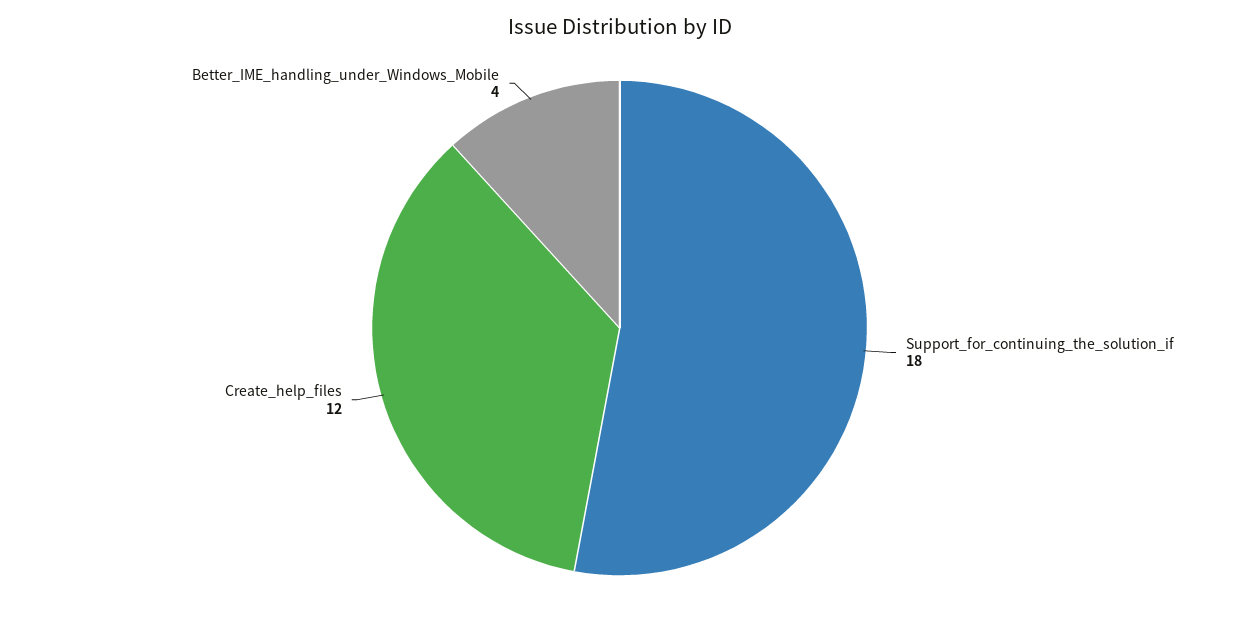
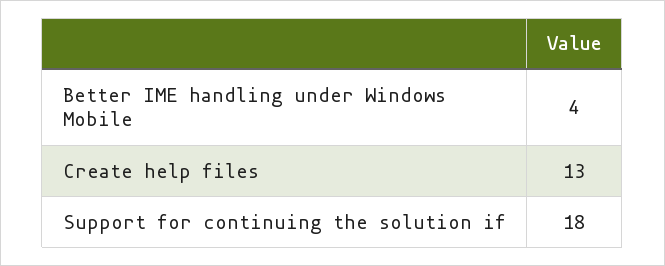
Create_help_files: 12 -> 13

